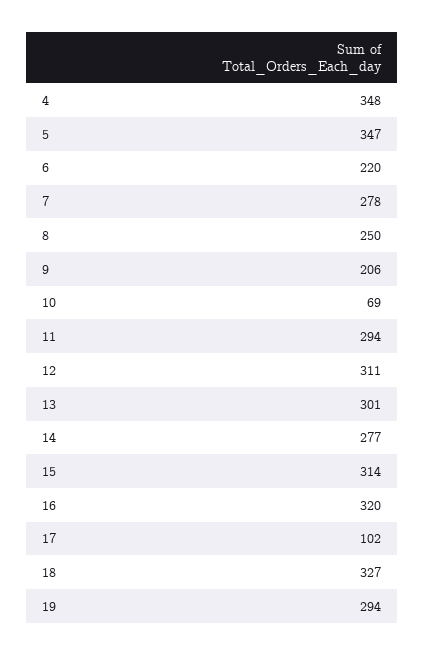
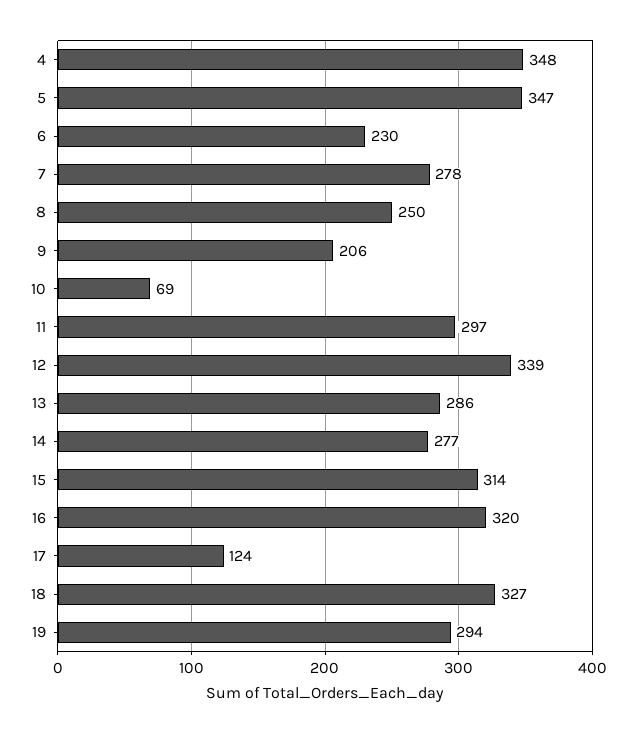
6: 220 -> 230
11: 294 -> 297
12: 311 -> 339
13: 301 -> 286
17: 102 -> 124

